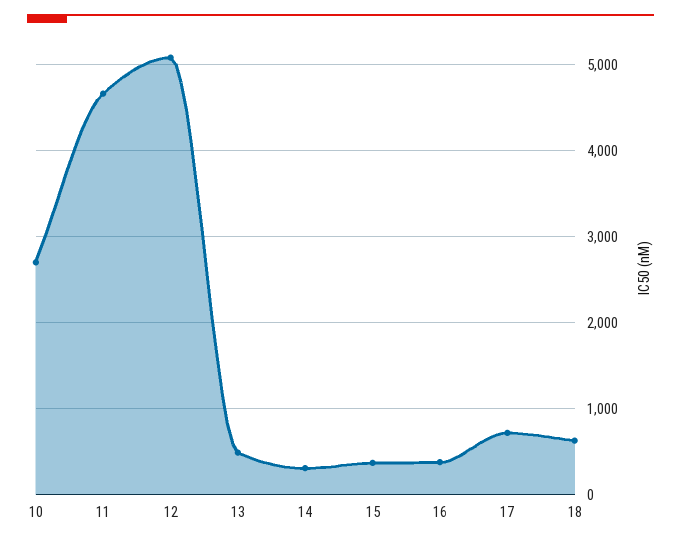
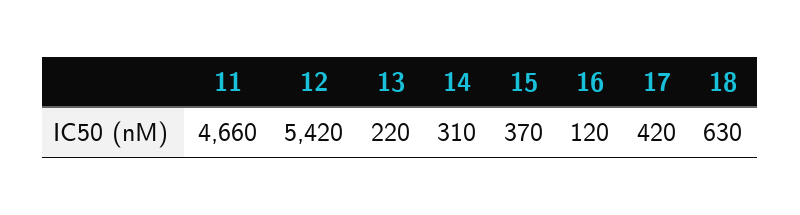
10: 2700 -> none
12: 5100 -> 5420
13: 500 -> 220
16: 400 -> 120
17: 700 -> 420

